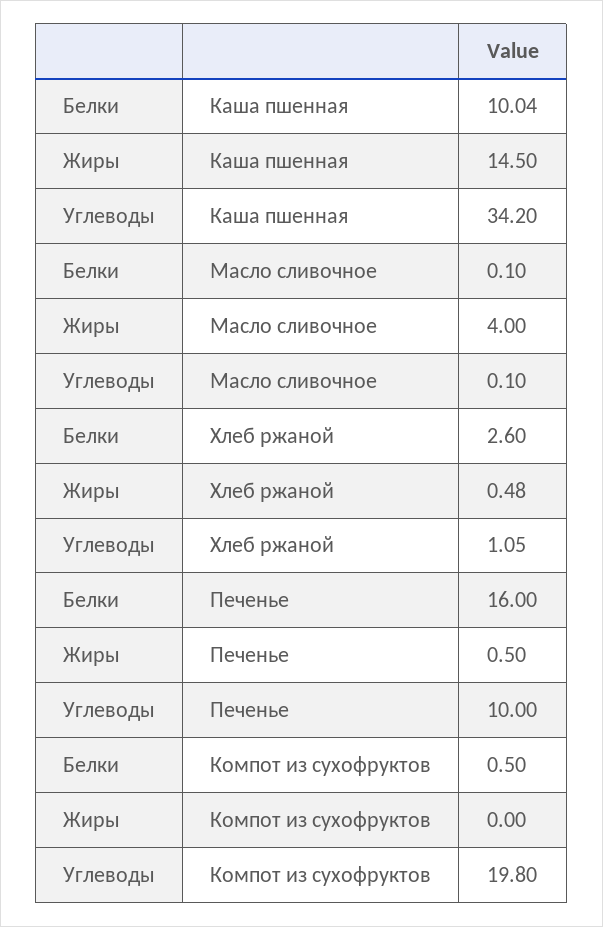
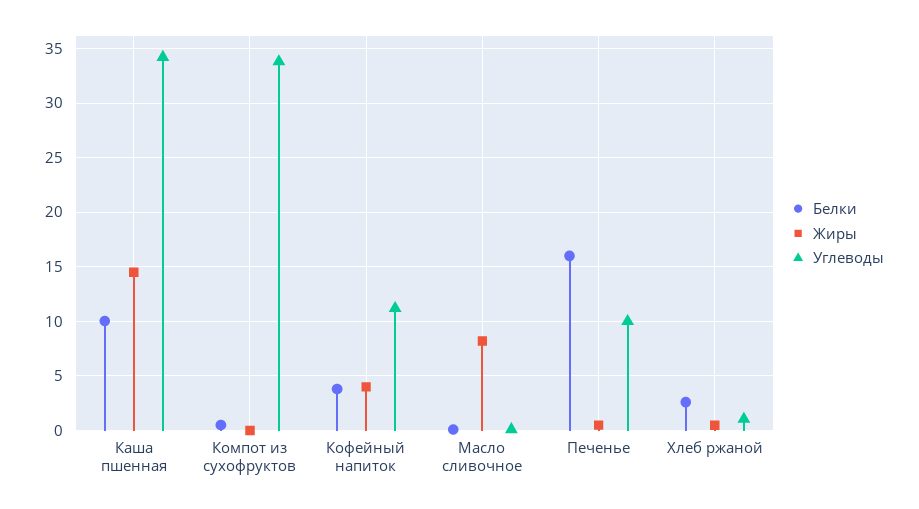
Жиры, Масло сливочное: 4 -> 8
Углеводы, Компот из сухофруктов: 19.8 -> 34
Белки, Кофейный напиток: none -> 4
Жиры, Кофейный напиток: none -> 4
Углеводы, Кофейный напиток: none -> 11

